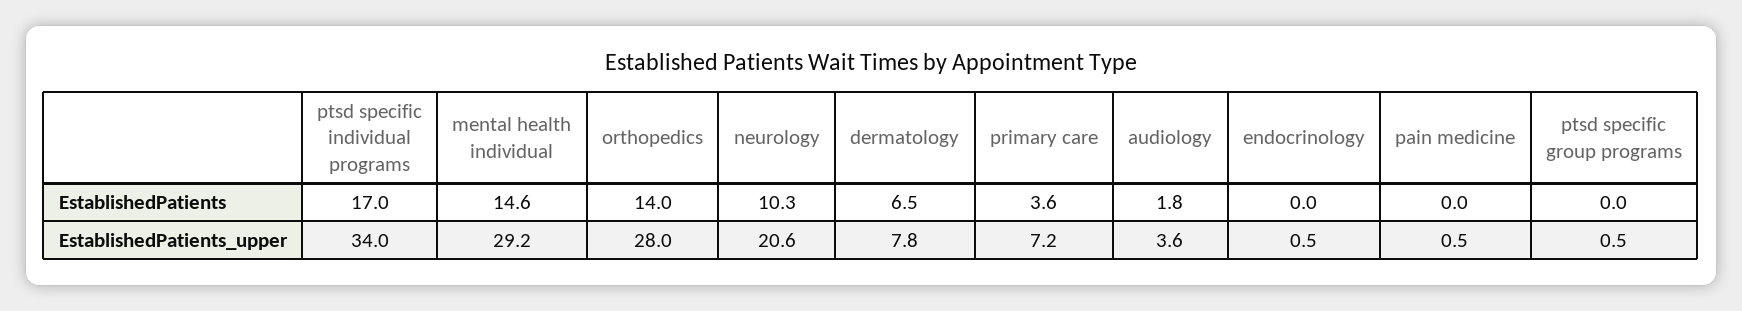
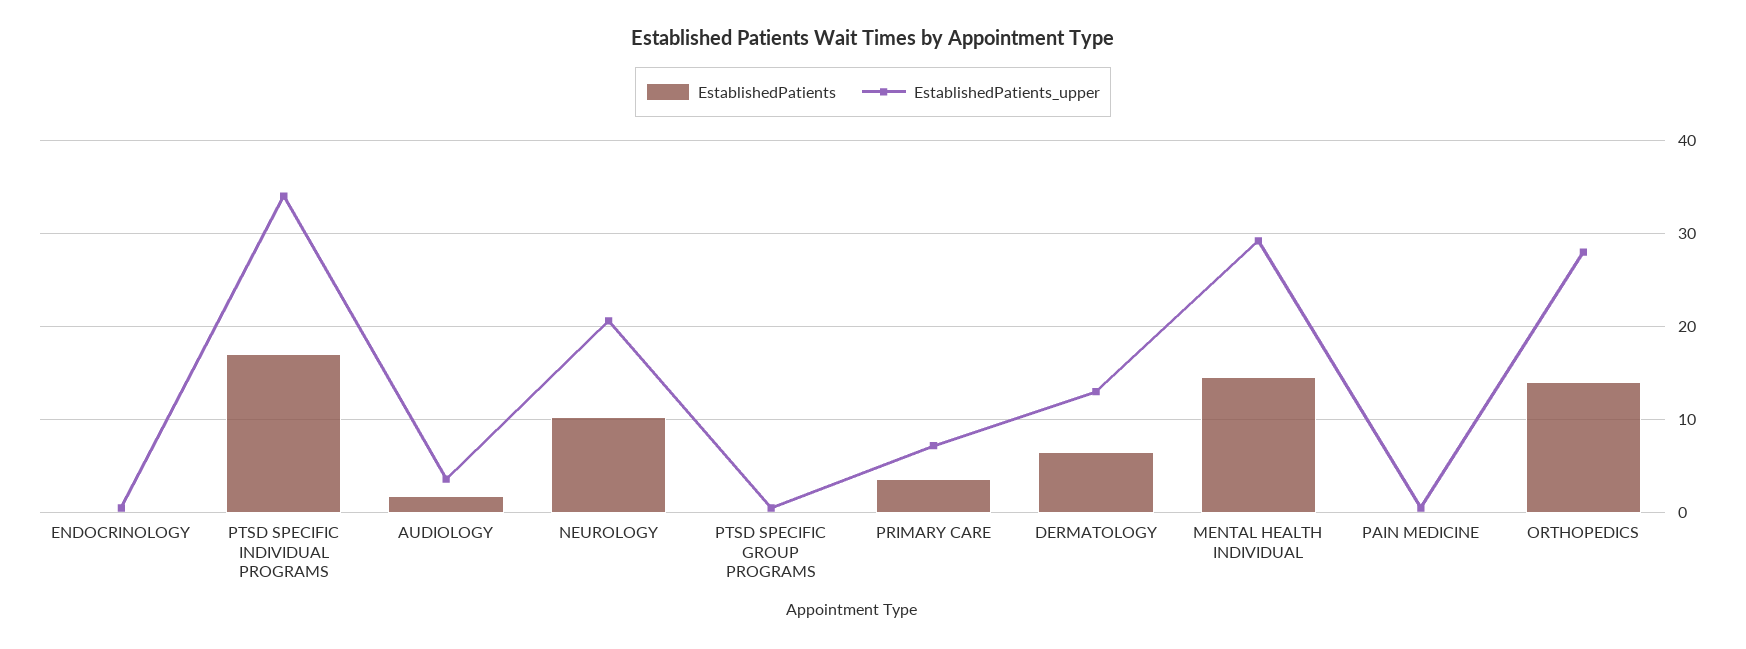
EstablishedPatients_upper, dermatology: 7.8 -> 13

